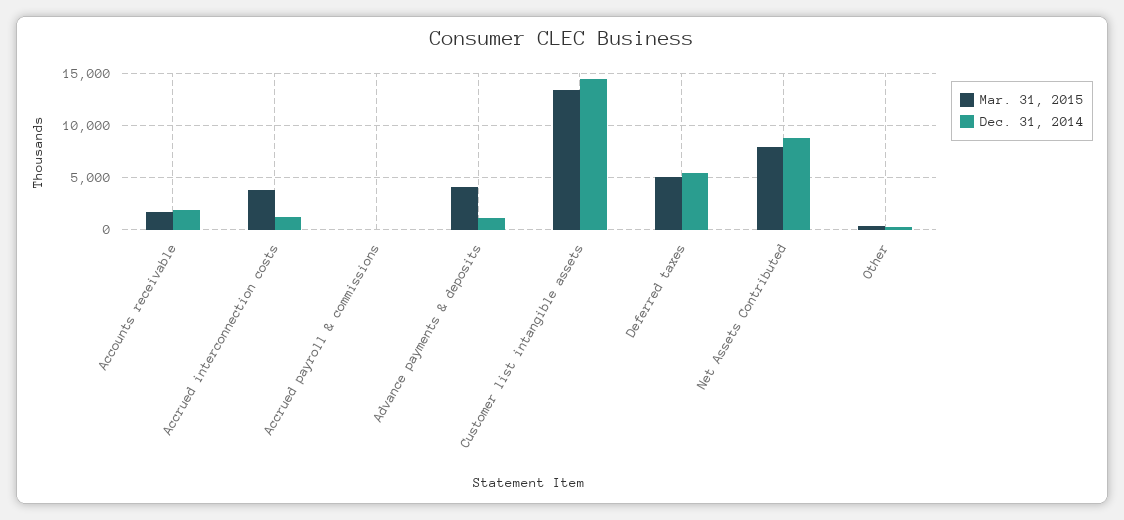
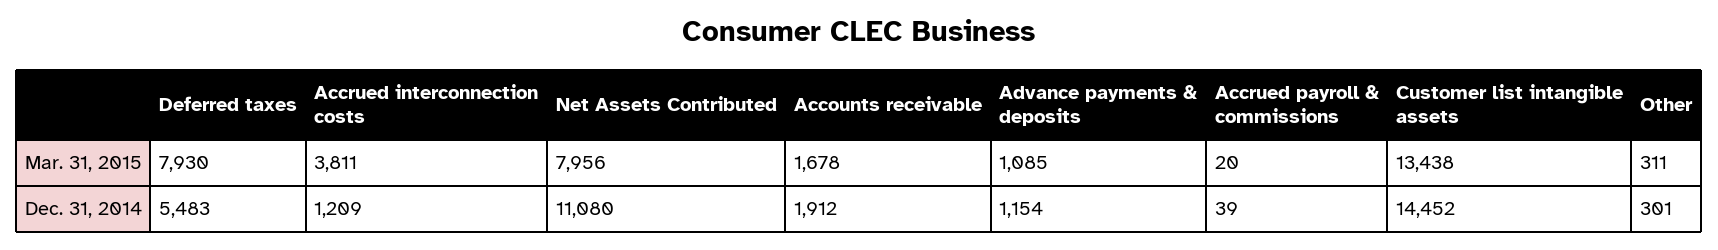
Mar. 31, 2015, Advance payments & deposits: 4000 -> 1085
Mar. 31, 2015, Deferred taxes: 5000 -> 7930
Dec. 31, 2014, Net Assets Contributed: 9000 -> 11080

